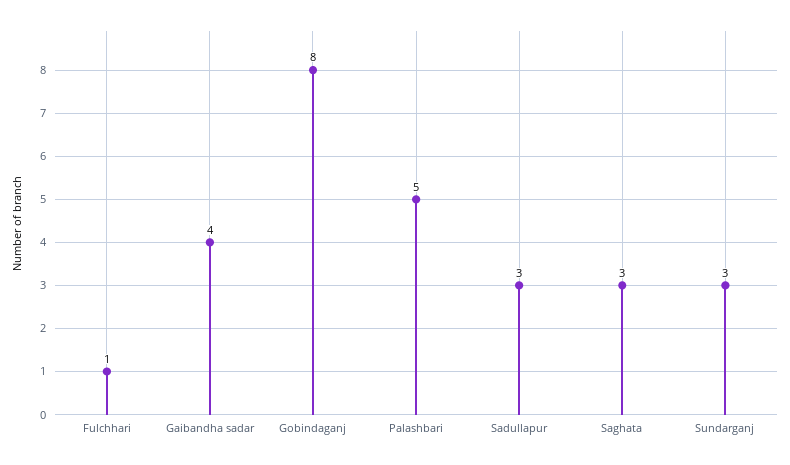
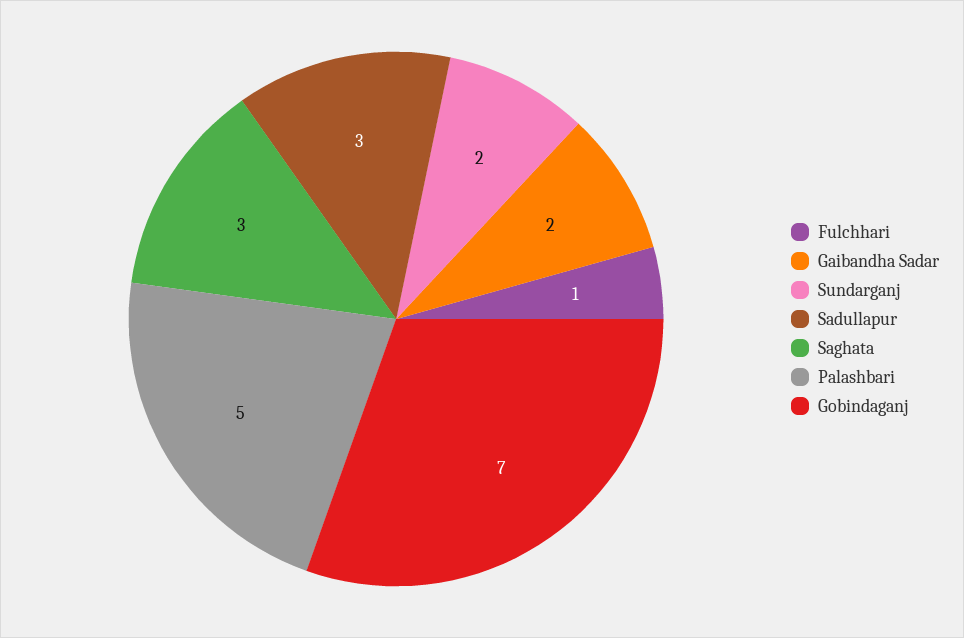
Gaibandha sadar: 4 -> 2
Gobindaganj: 8 -> 7
Sundarganj: 3 -> 2

